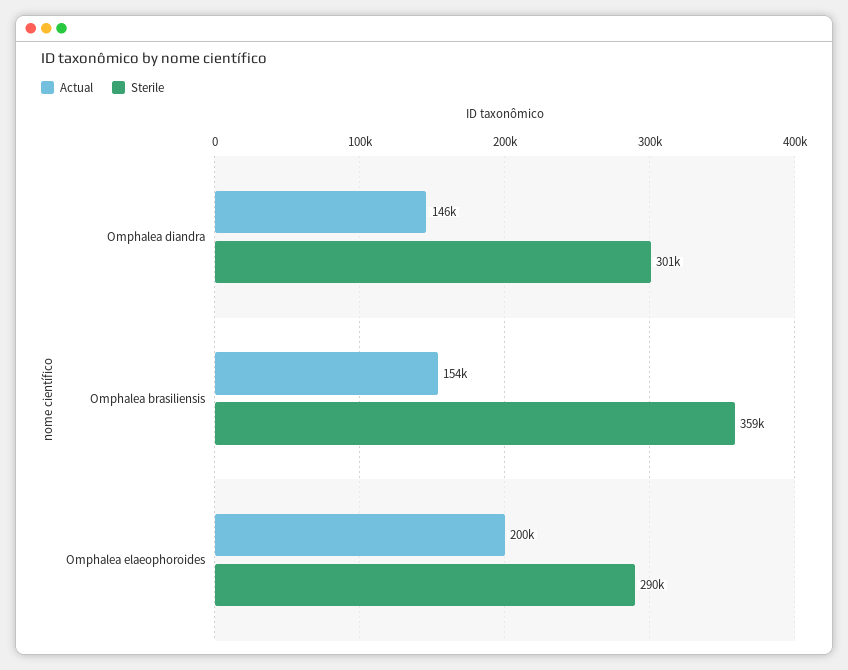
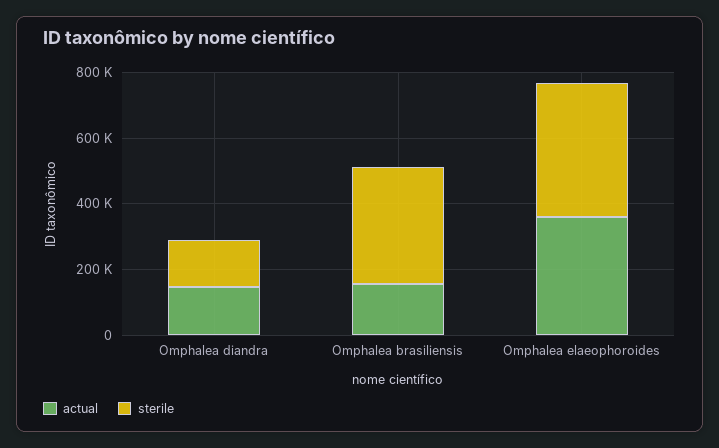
Sterile, Omphalea diandra: 301000 -> 150000
Actual, Omphalea elaeophoroides: 200000 -> 350000
Sterile, Omphalea elaeophoroides: 290000 -> 400000

